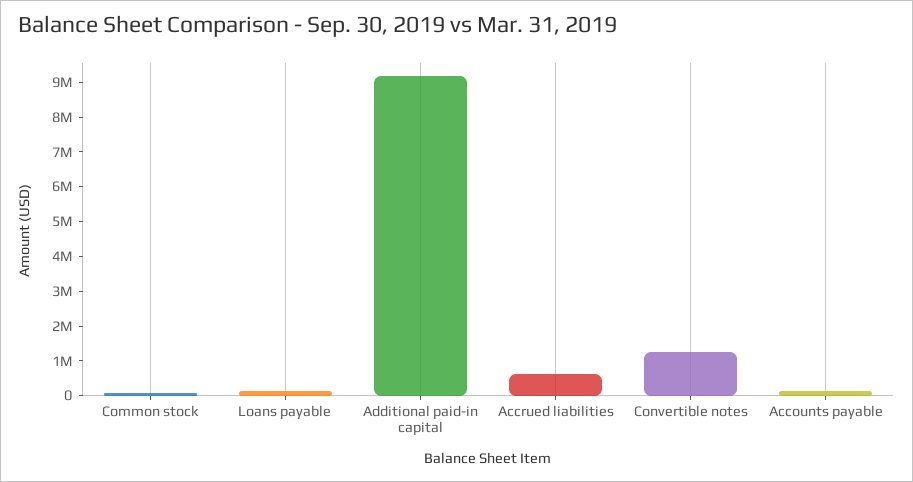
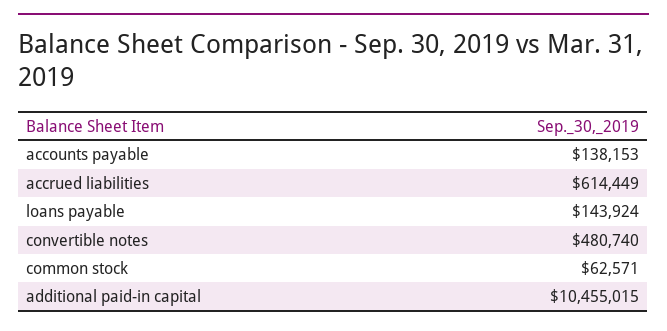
Additional paid-in capital: 9250000 -> 10455015
Convertible notes: 1250000 -> 480740

